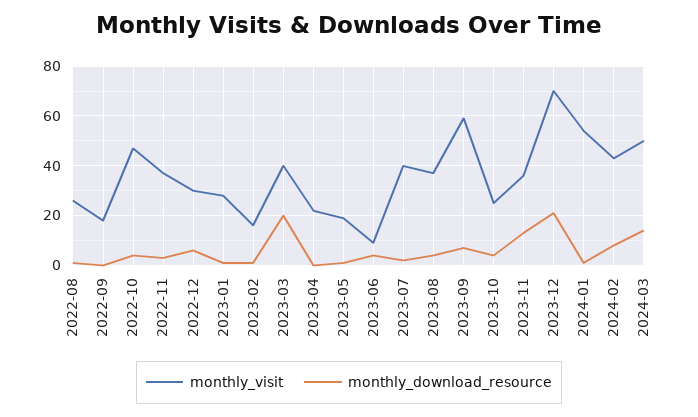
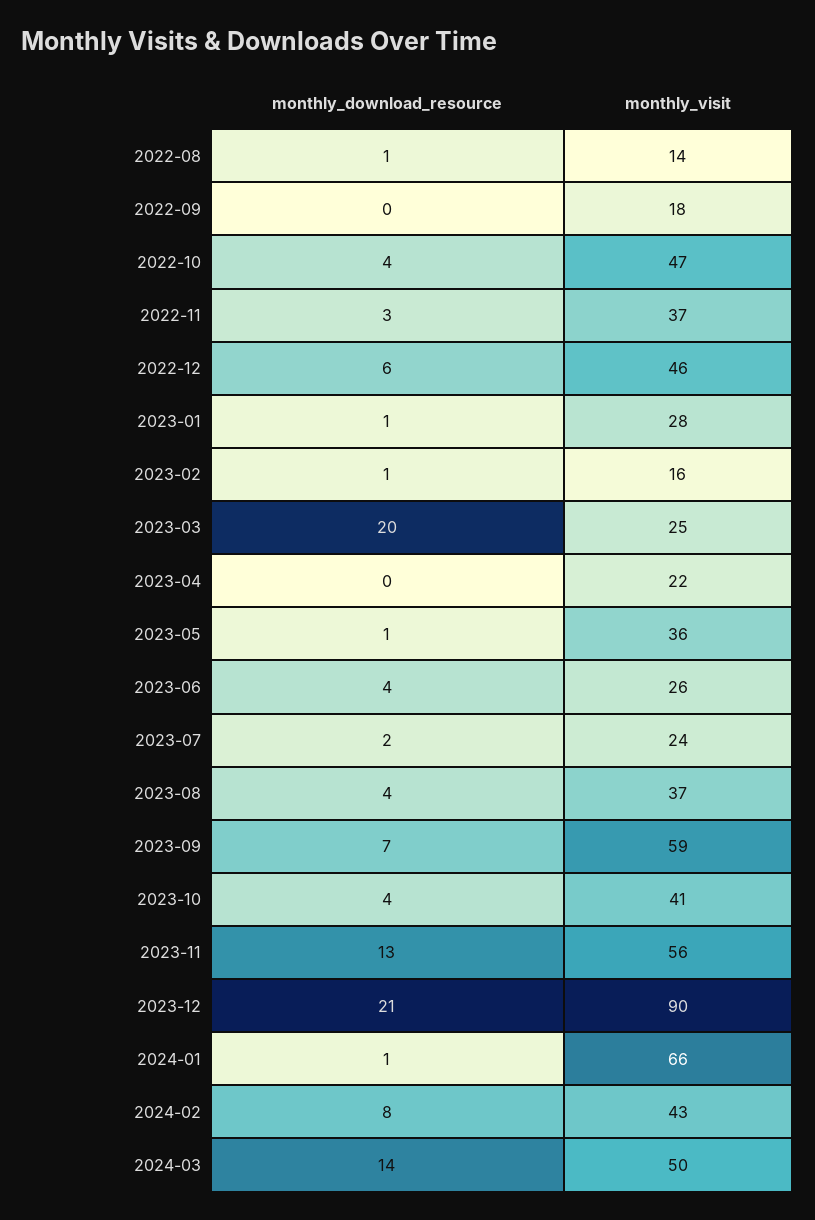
monthly_visit, 2022-08: 25 -> 14
monthly_visit, 2022-12: 30 -> 46
monthly_visit, 2023-03: 40 -> 25
monthly_visit, 2023-05: 20 -> 36
monthly_visit, 2023-06: 10 -> 26
monthly_visit, 2023-07: 40 -> 24
monthly_visit, 2023-10: 25 -> 41
monthly_visit, 2023-11: 35 -> 56
monthly_visit, 2023-12: 70 -> 90
monthly_visit, 2024-01: 55 -> 66

